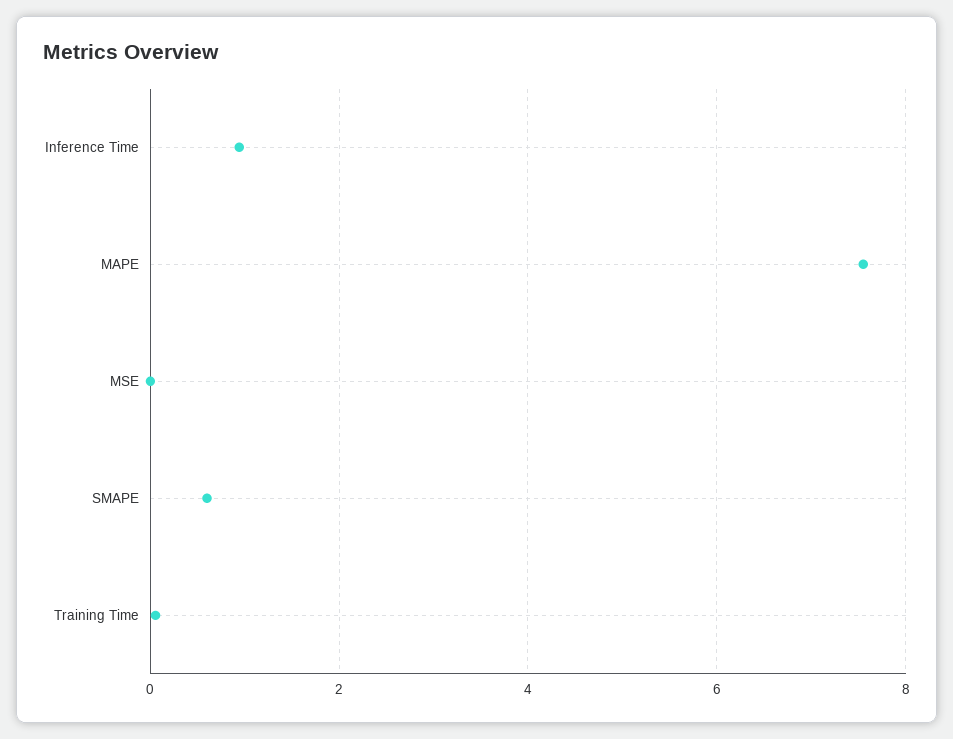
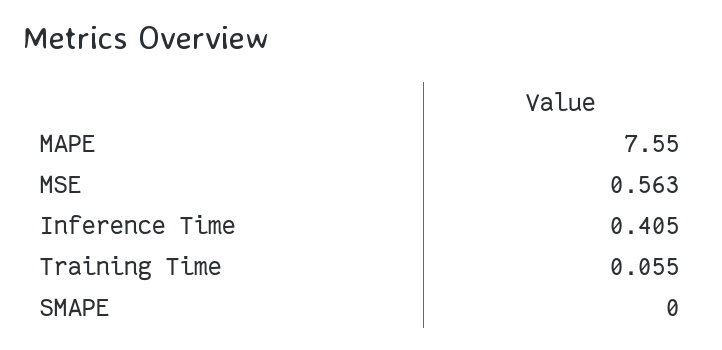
Inference Time: 1 -> 0.405
MSE: 0 -> 0.563
SMAPE: 0.6 -> 0

